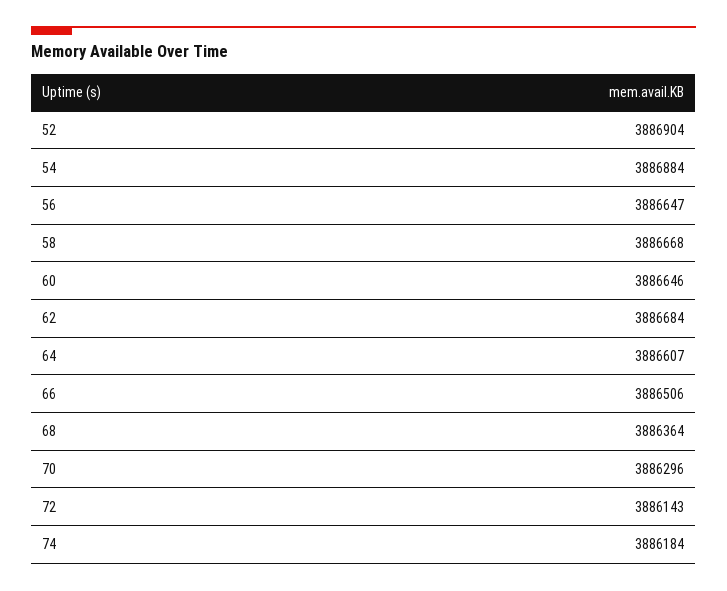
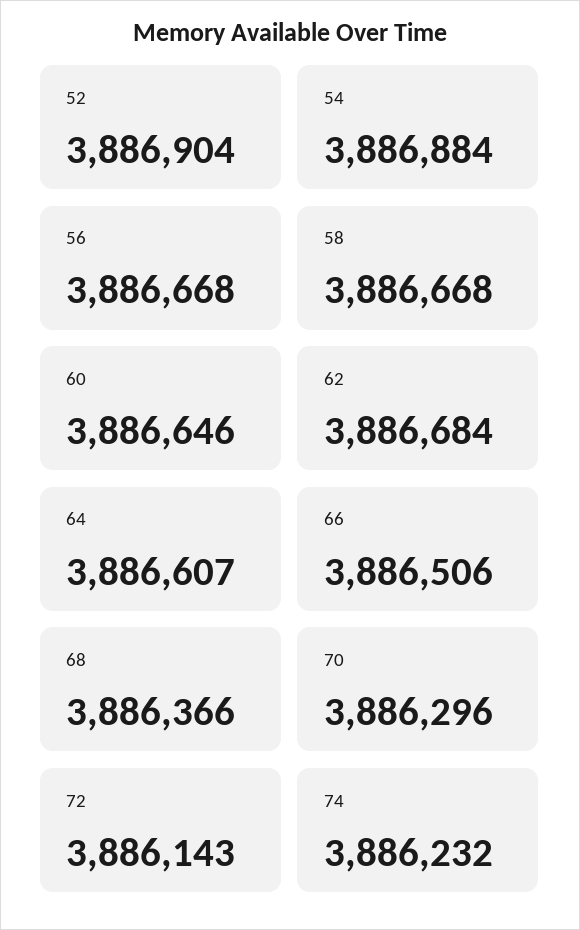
56: 3886647 -> 3886668
68: 3886364 -> 3886366
74: 3886184 -> 3886232

